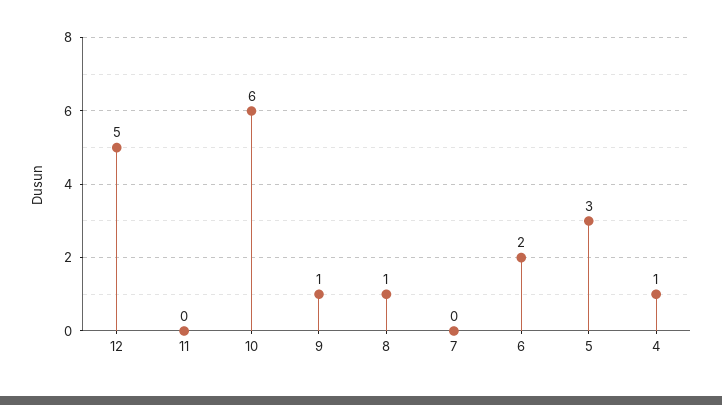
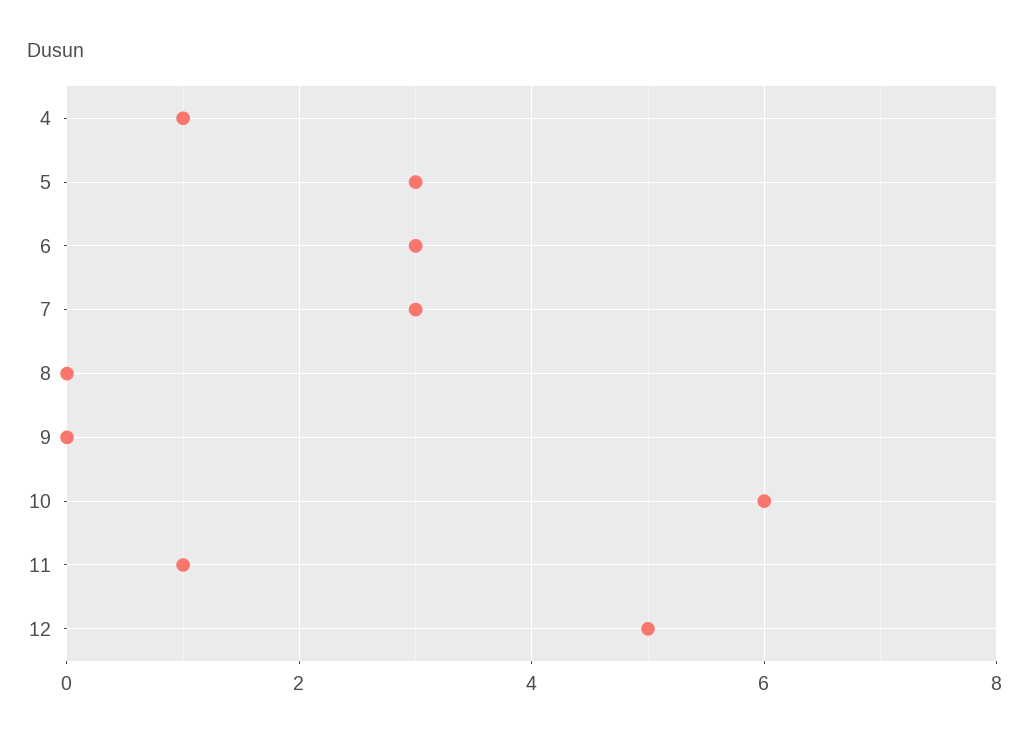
11: 0 -> 1
9: 1 -> 0
8: 1 -> 0
7: 0 -> 3
6: 2 -> 3

